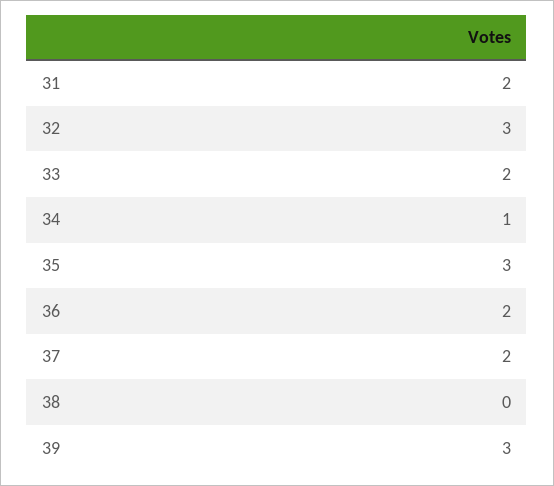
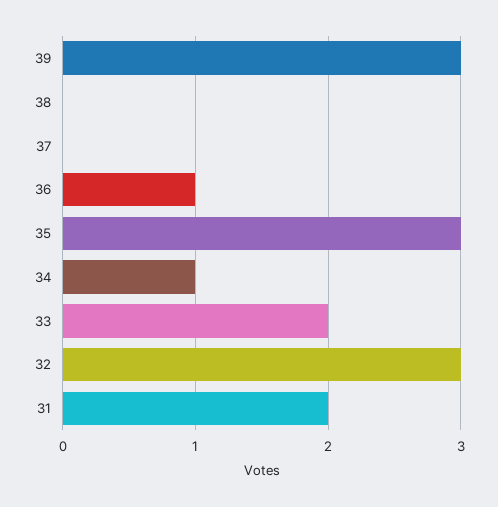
36: 2 -> 1
37: 2 -> 0

